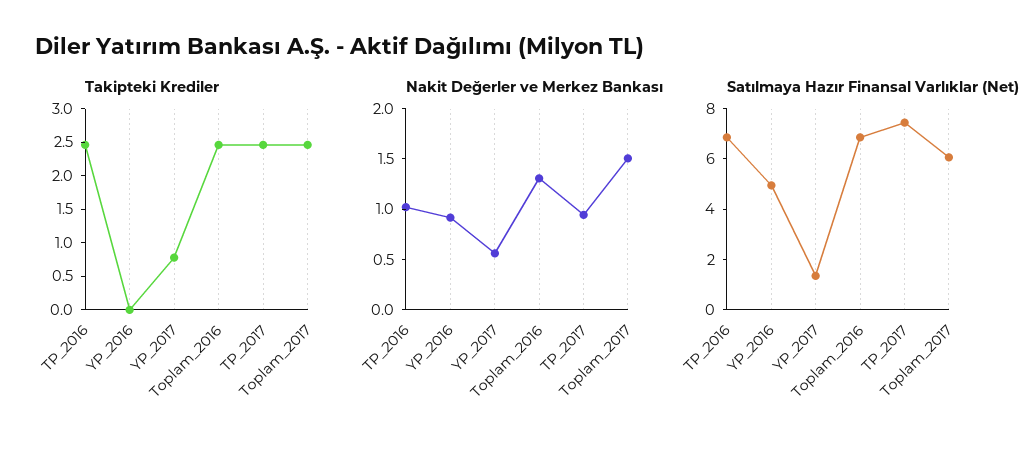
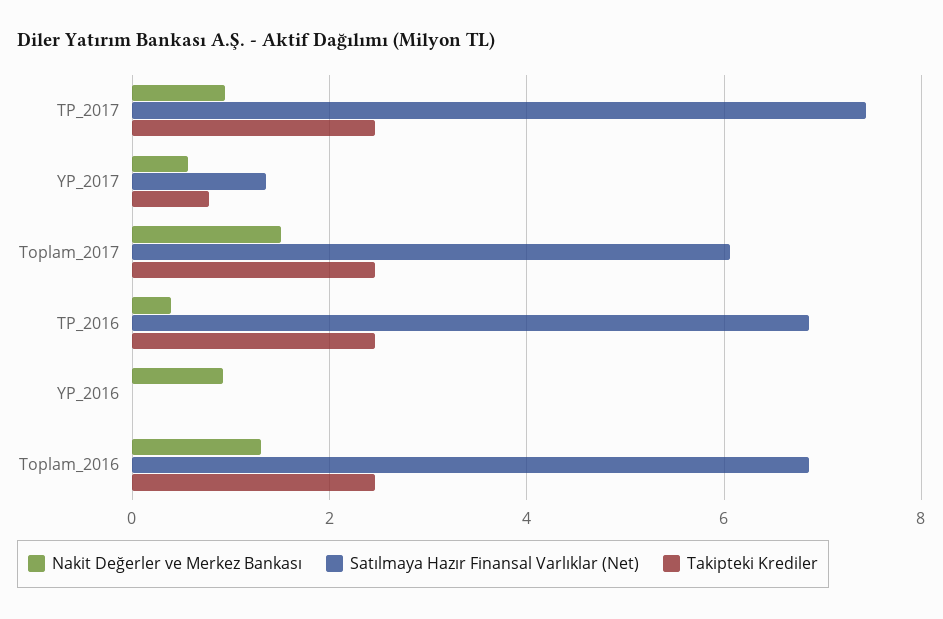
Nakit Değerler ve Merkez Bankası, TP_2016: 1 -> 0.4
Satılmaya Hazır Finansal Varlıklar (Net), YP_2016: 5 -> 0

